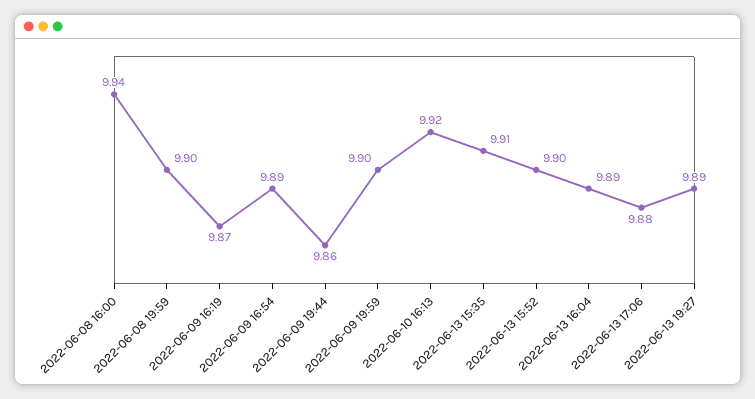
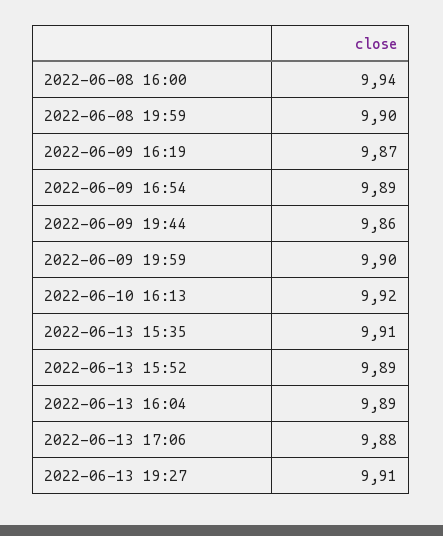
2022-06-13 15:52: 9.9 -> 9.89
2022-06-13 19:27: 9.89 -> 9.91

